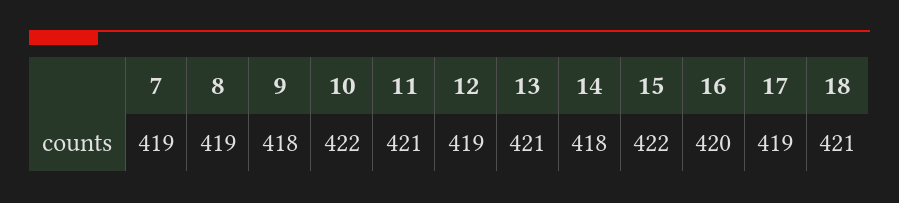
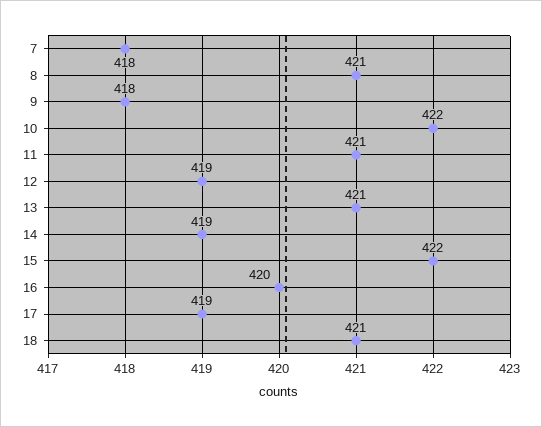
7: 419 -> 418
8: 419 -> 421
14: 418 -> 419

